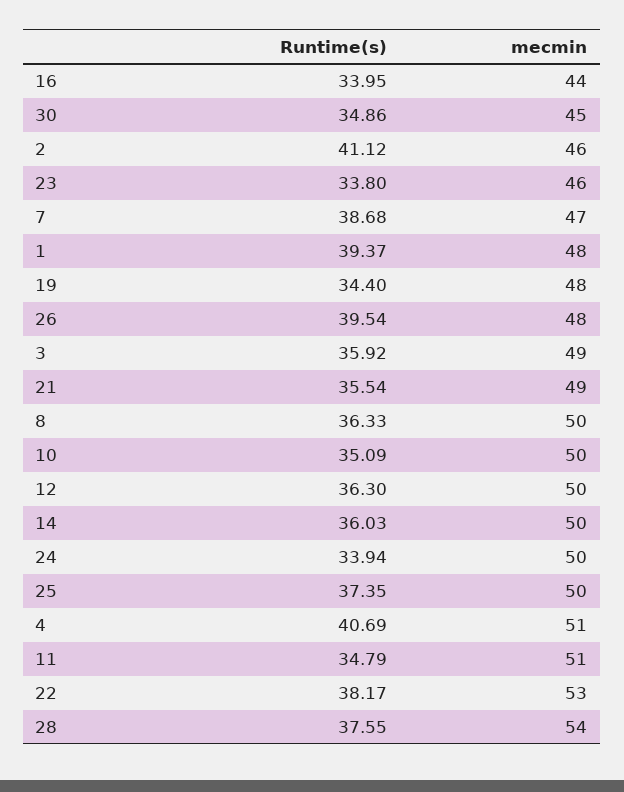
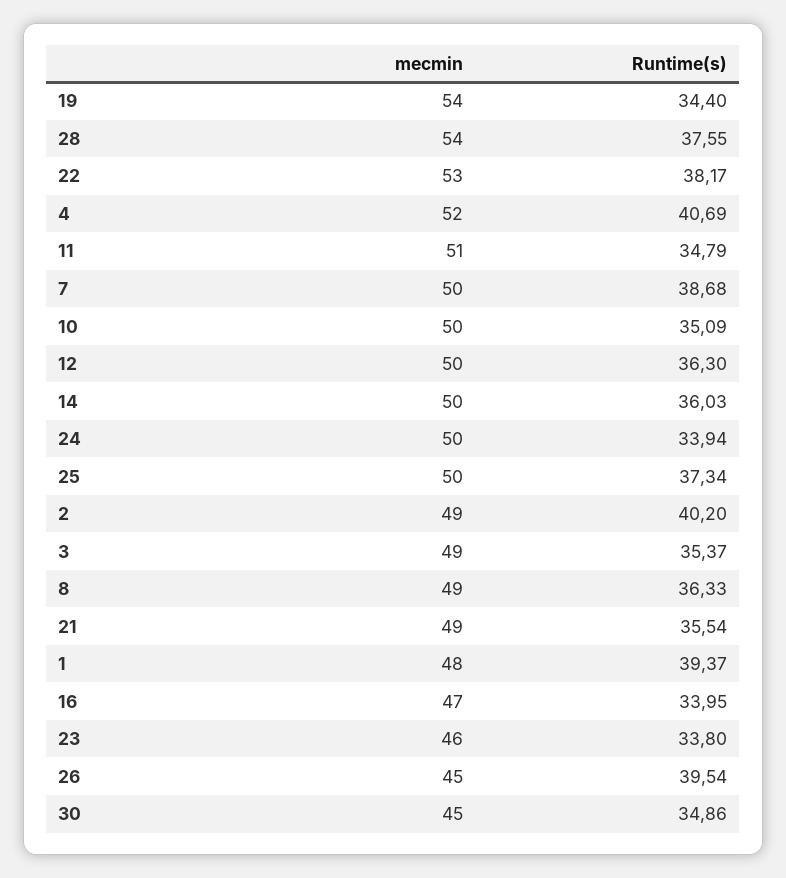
mecmin, 16: 44 -> 47
Runtime(s), 2: 41.12 -> 40.2
mecmin, 2: 46 -> 49
mecmin, 7: 47 -> 50
mecmin, 19: 48 -> 54
mecmin, 26: 48 -> 45
Runtime(s), 3: 35.92 -> 35.37
mecmin, 8: 50 -> 49
Runtime(s), 25: 37.35 -> 37.34
mecmin, 4: 51 -> 52

